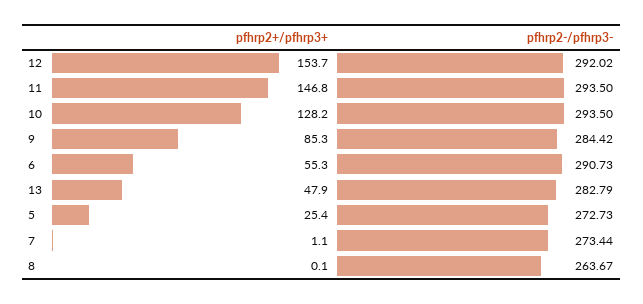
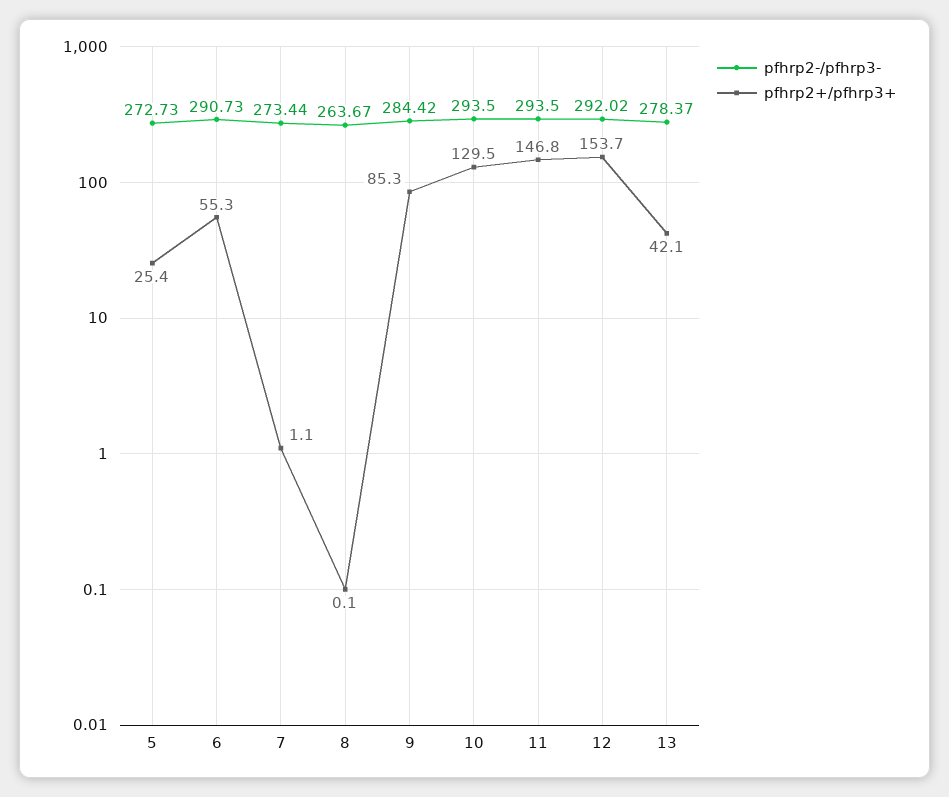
pfhrp2+/pfhrp3+, 10: 128.2 -> 129.5
pfhrp2+/pfhrp3+, 13: 47.9 -> 42.1
pfhrp2-/pfhrp3-, 13: 282.79 -> 278.37

